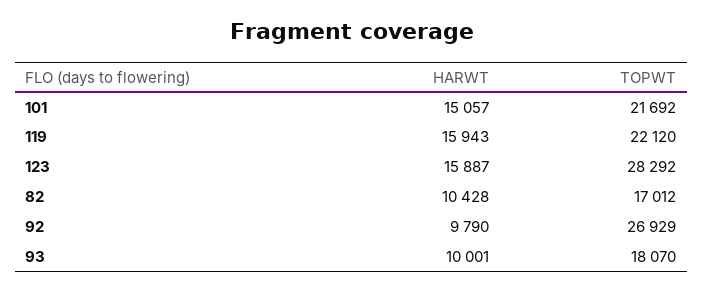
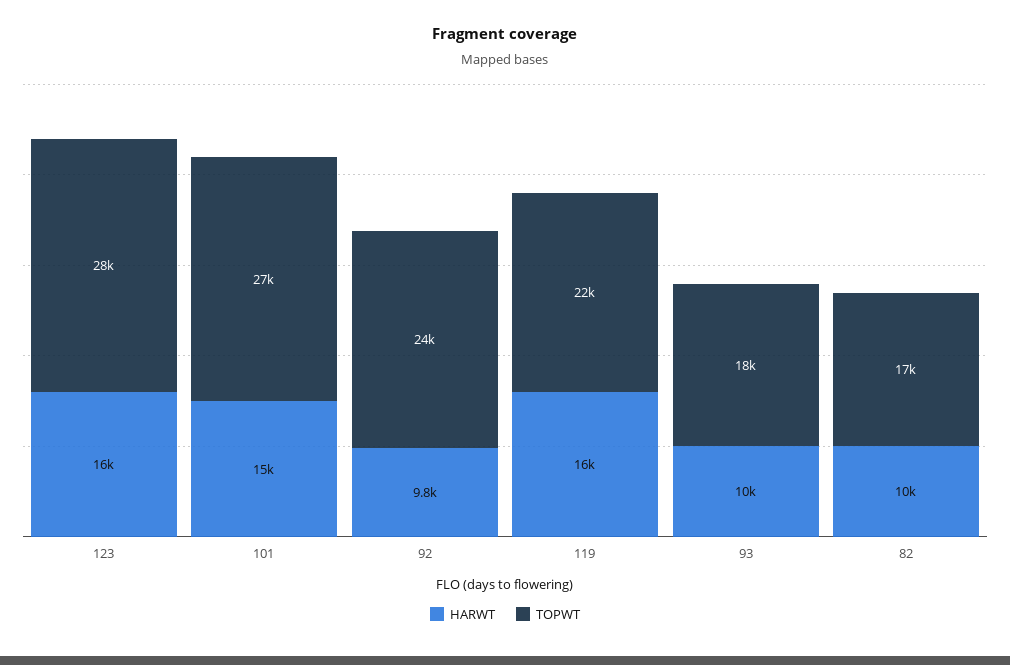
TOPWT, 101: 21692 -> 27000
TOPWT, 92: 26929 -> 24000

